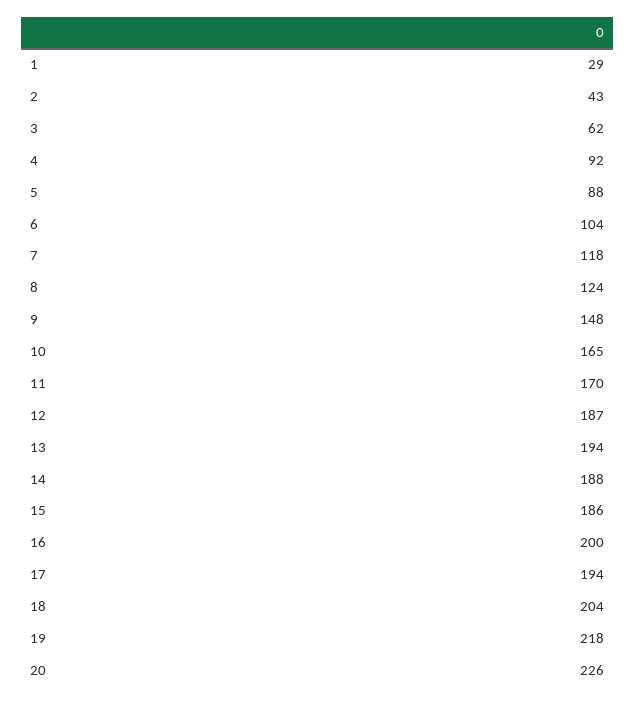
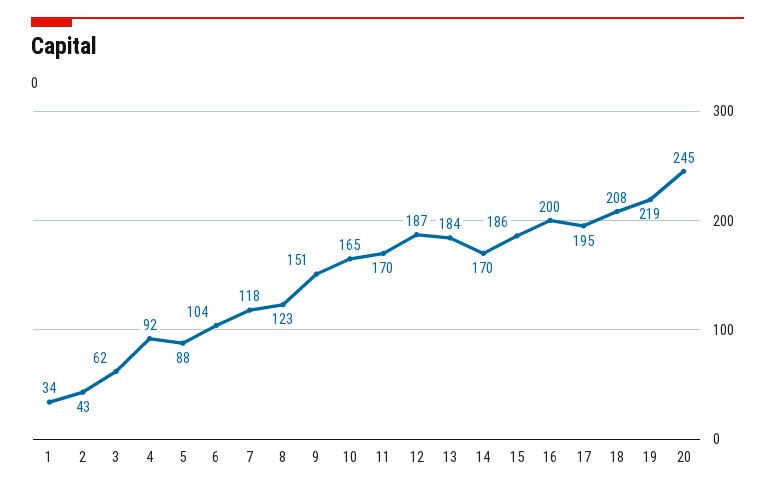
1: 29 -> 34
8: 124 -> 123
9: 148 -> 151
13: 194 -> 184
14: 188 -> 170
17: 194 -> 195
18: 204 -> 208
19: 218 -> 219
20: 226 -> 245

